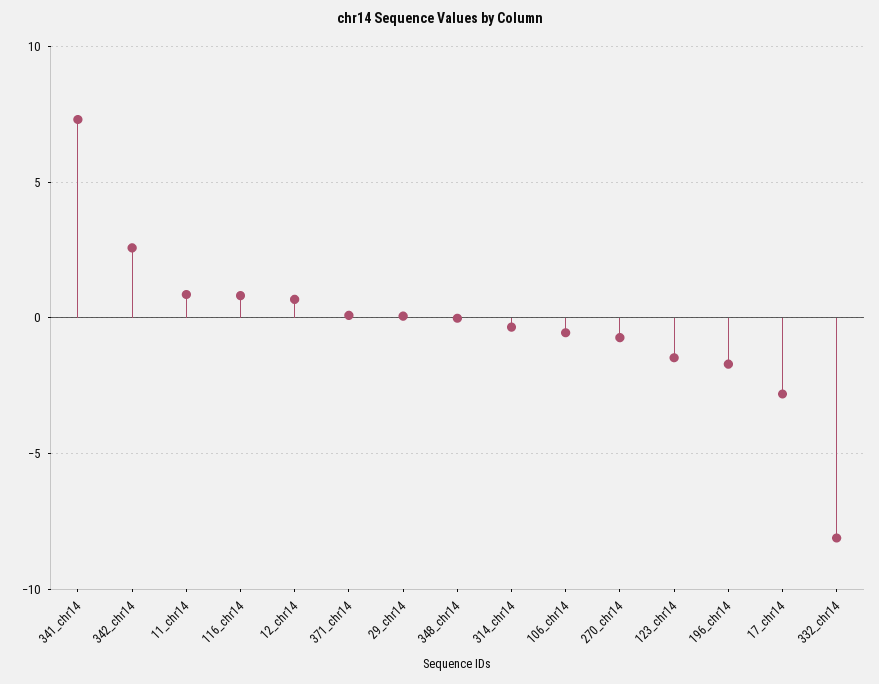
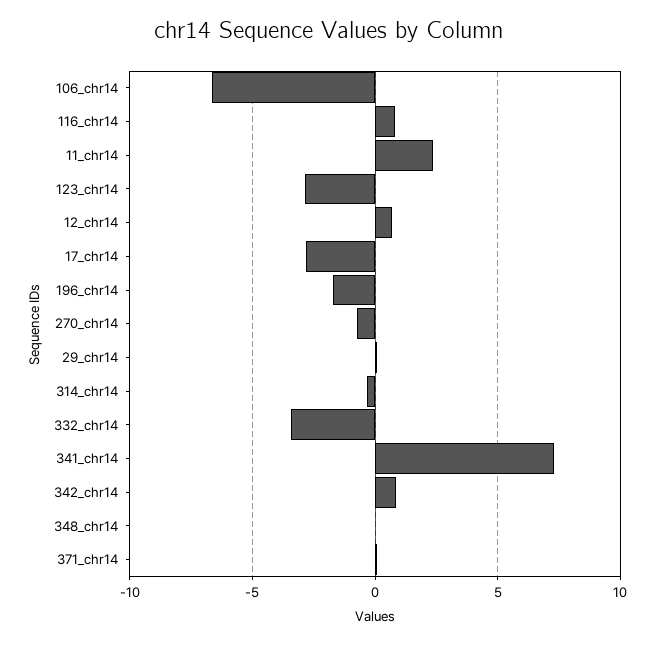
342_chr14: 2.5 -> 1
11_chr14: 1 -> 2.5
106_chr14: -0.5 -> -6.5
123_chr14: -1.5 -> -3
332_chr14: -8 -> -3.5

